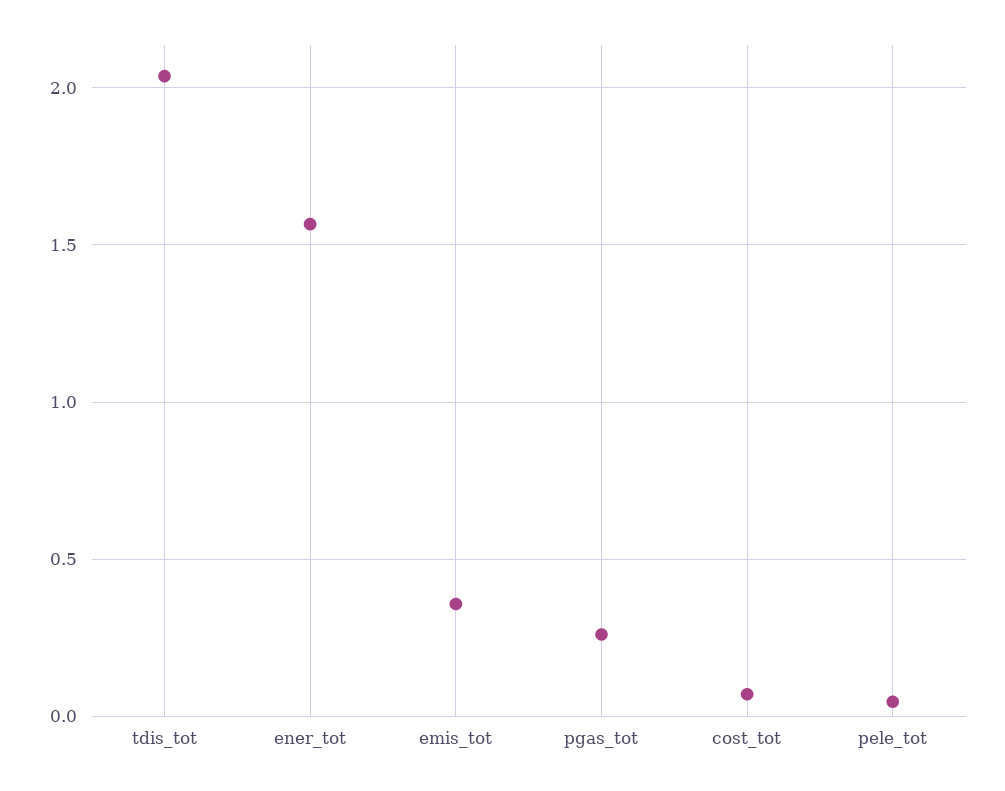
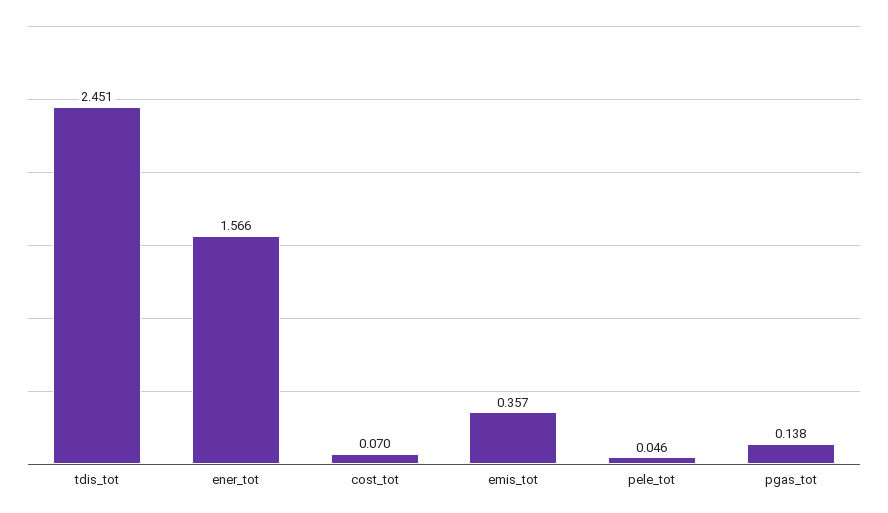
tdis_tot: 2.05 -> 2.451
pgas_tot: 0.25 -> 0.138

